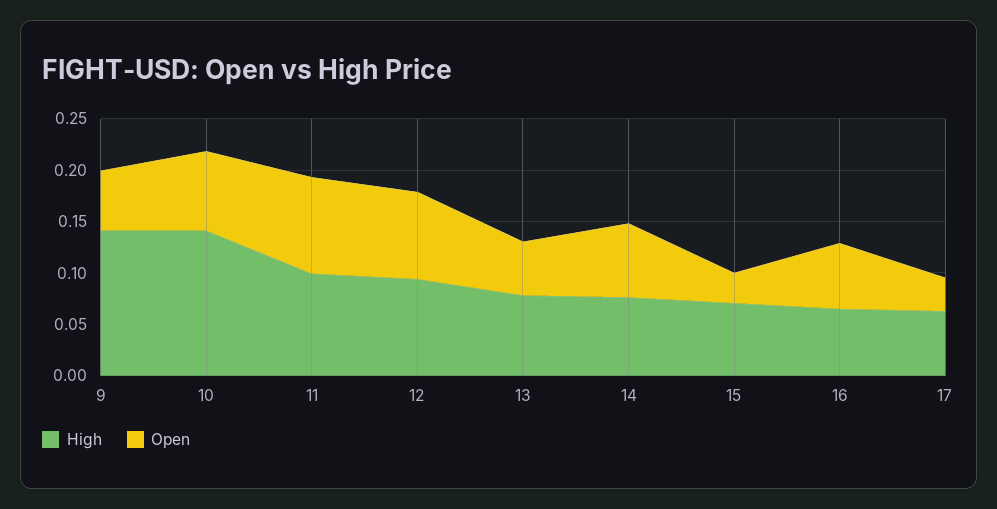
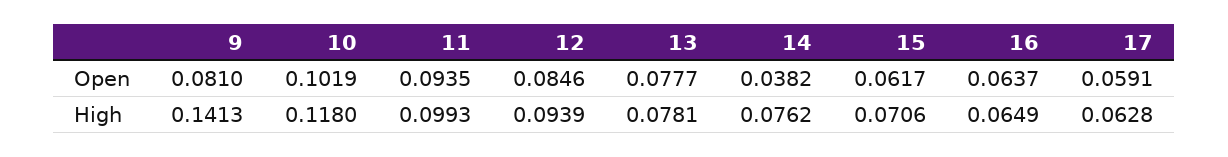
Open, 9: 0.06 -> 0.081
High, 10: 0.14 -> 0.118
Open, 10: 0.08 -> 0.1019
Open, 13: 0.05 -> 0.0777
Open, 14: 0.07 -> 0.0382
Open, 15: 0.03 -> 0.0617
Open, 17: 0.03 -> 0.0591

